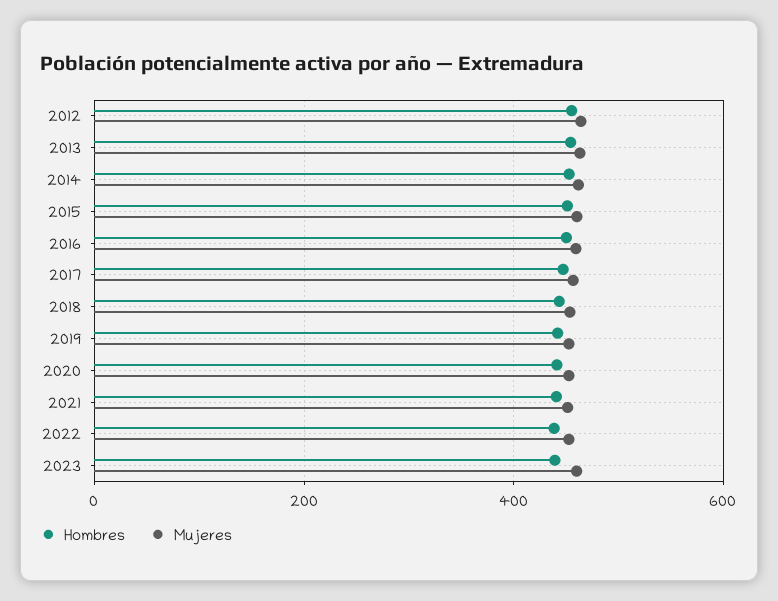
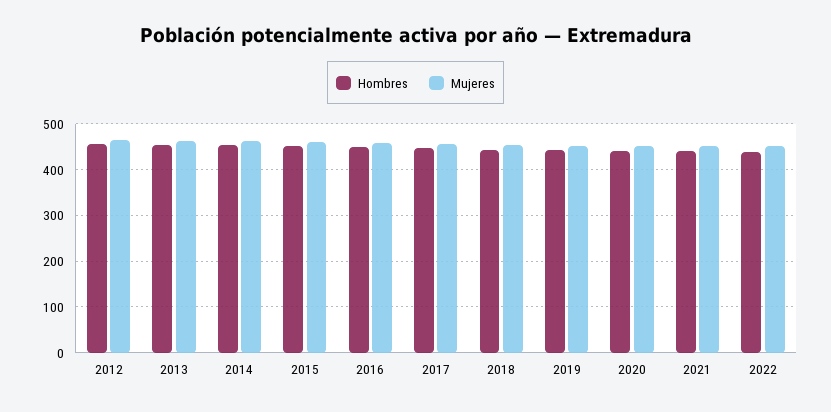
Hombres, 2023: 440 -> none
Mujeres, 2023: 460 -> none

